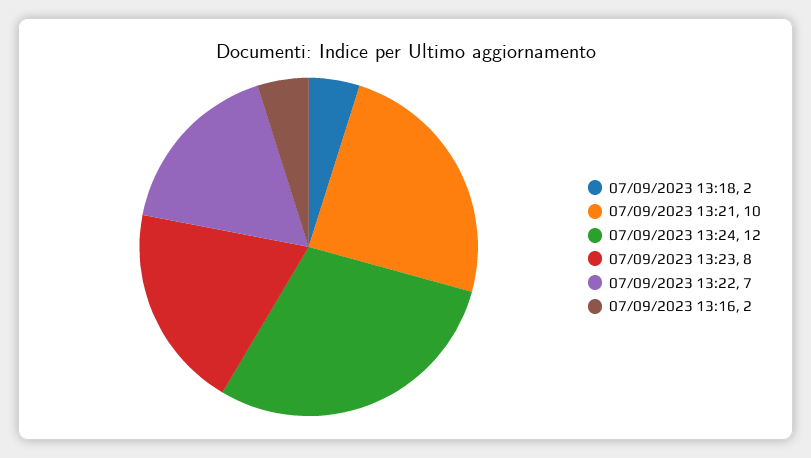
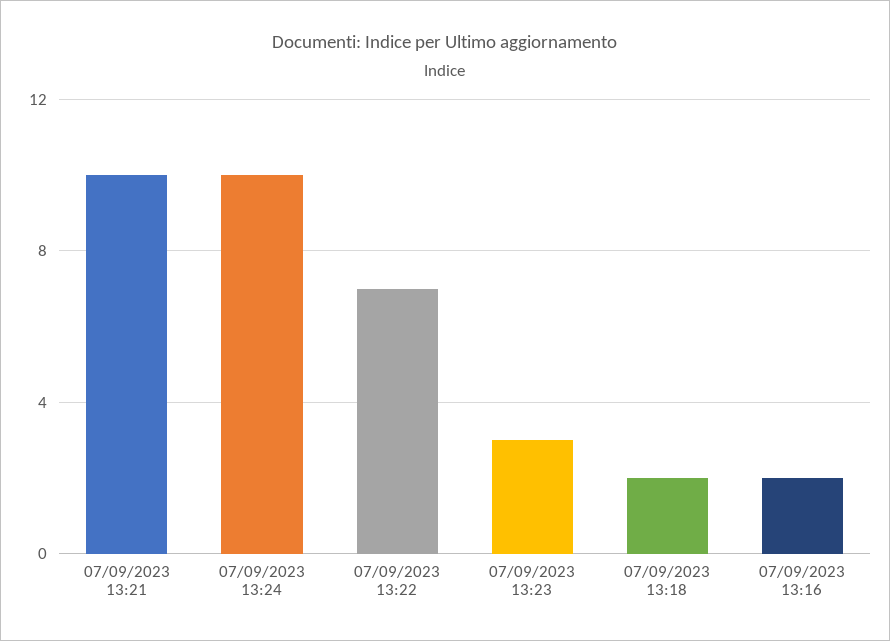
07/09/2023 13:24: 12 -> 10
07/09/2023 13:23: 8 -> 3

